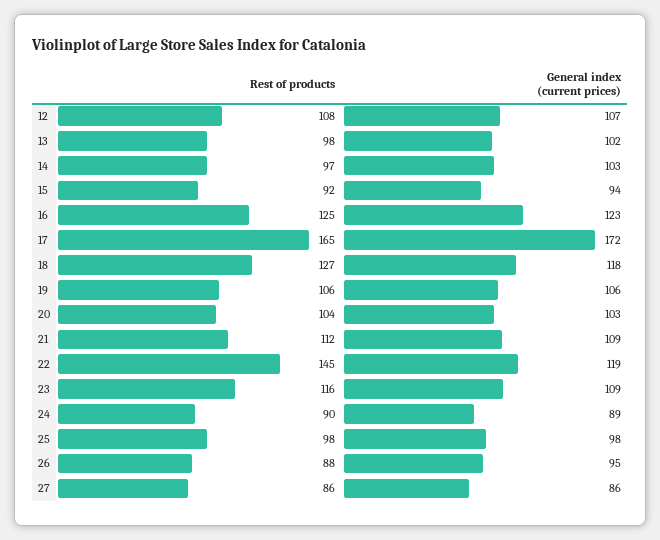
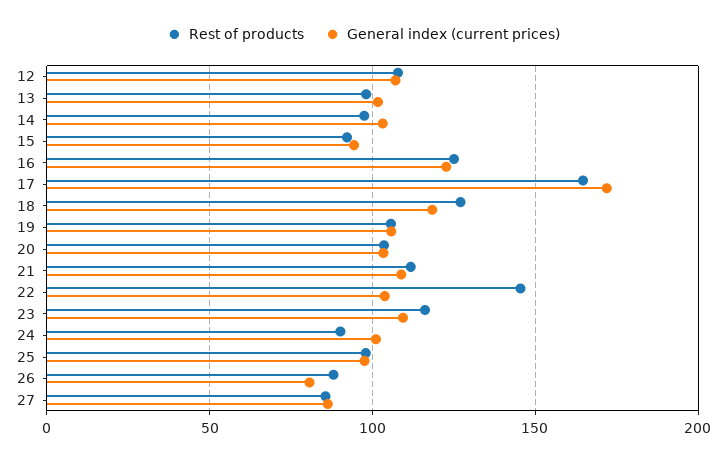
General index (current prices), 22: 119 -> 105
General index (current prices), 24: 89 -> 100
General index (current prices), 26: 95 -> 80

